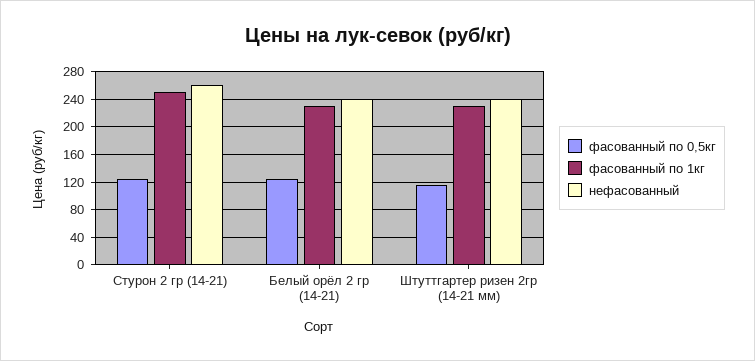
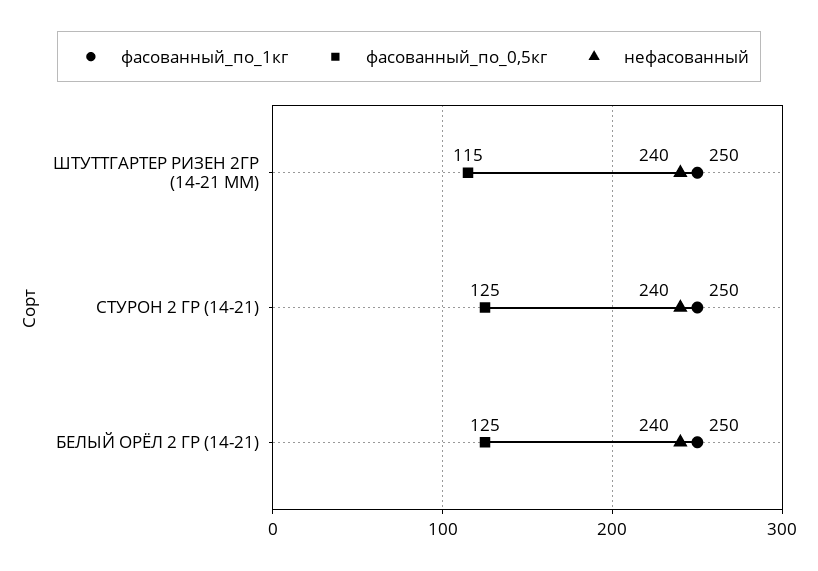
нефасованный, Стурон 2 гр (14-21): 260 -> 240
фасованный по 1кг, Белый орёл 2 гр (14-21): 230 -> 250
фасованный по 1кг, Штуттгартер ризен 2гр (14-21 мм): 230 -> 250

